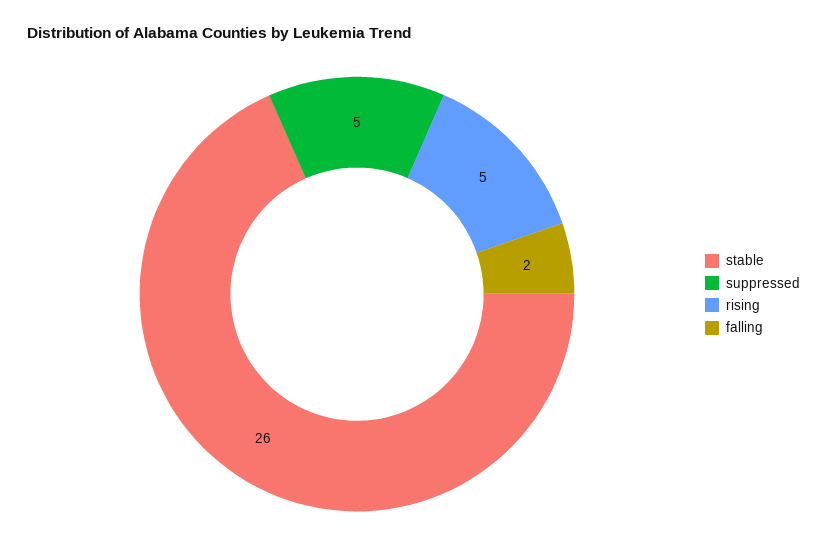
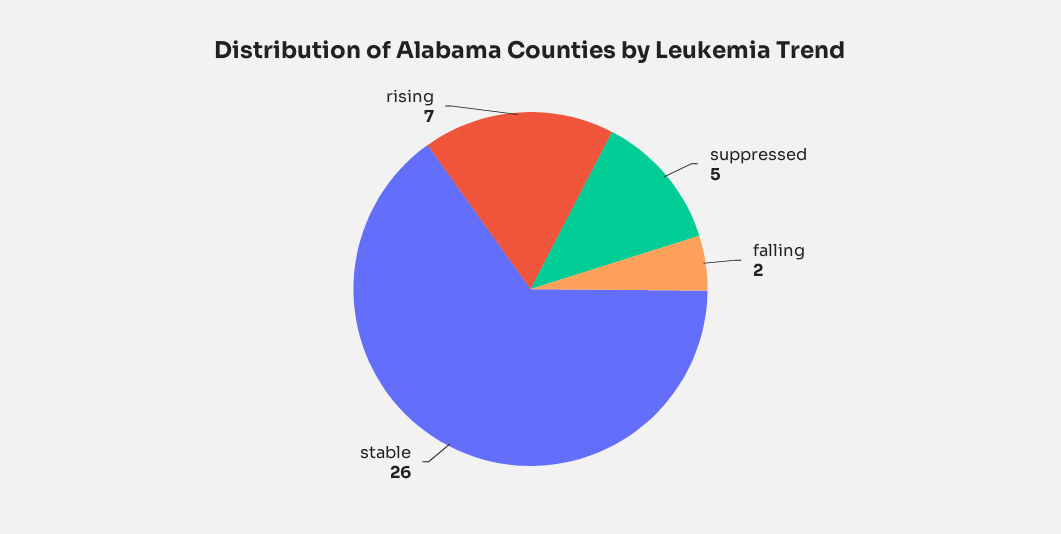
rising: 5 -> 7

